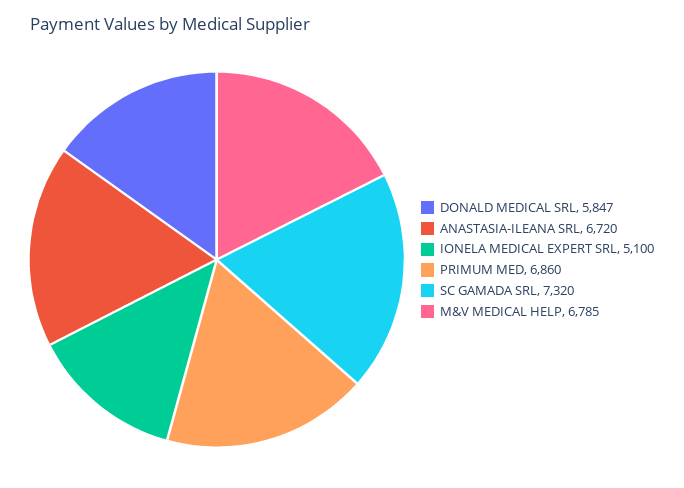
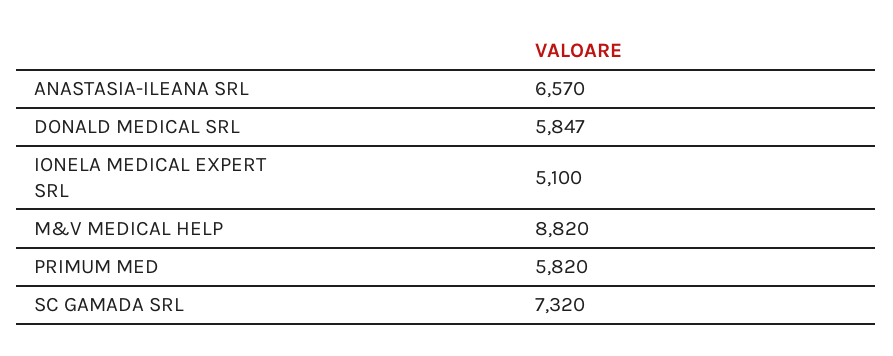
ANASTASIA-ILEANA SRL: 6720 -> 6570
PRIMUM MED: 6860 -> 5820
M&V MEDICAL HELP: 6785 -> 8820

